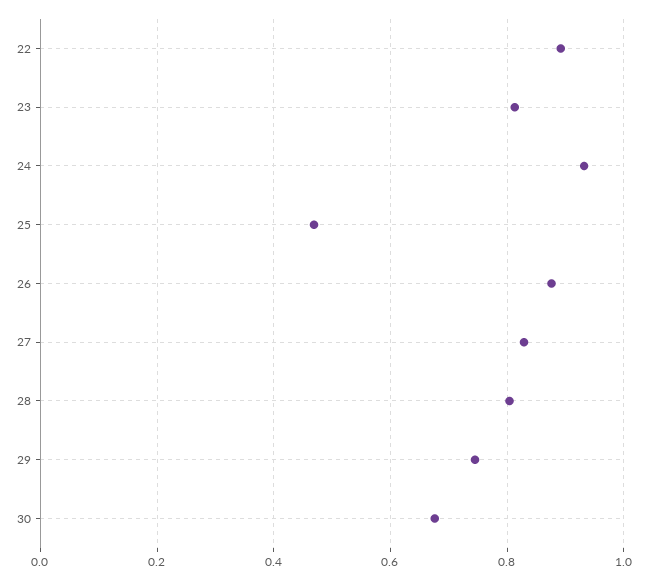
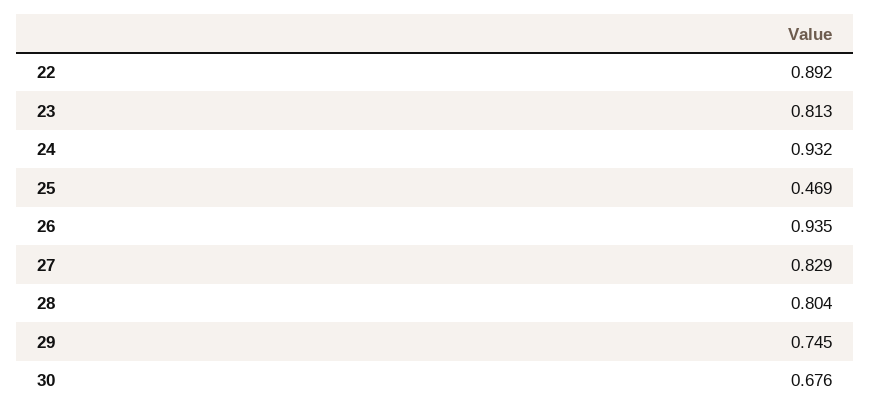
26: 0.88 -> 0.935

